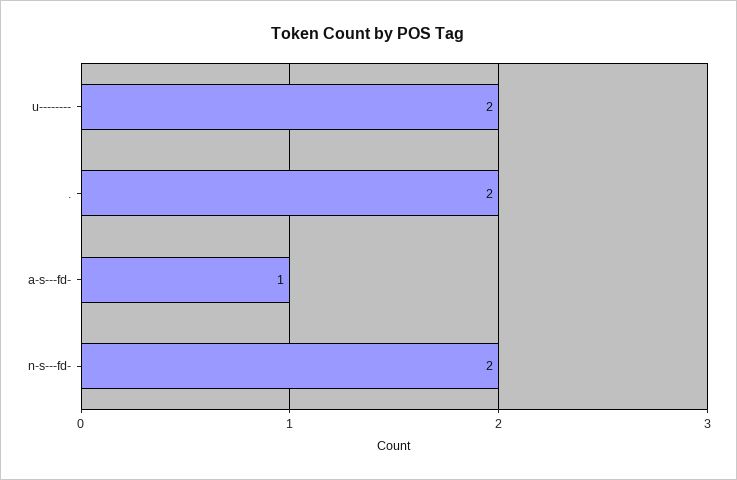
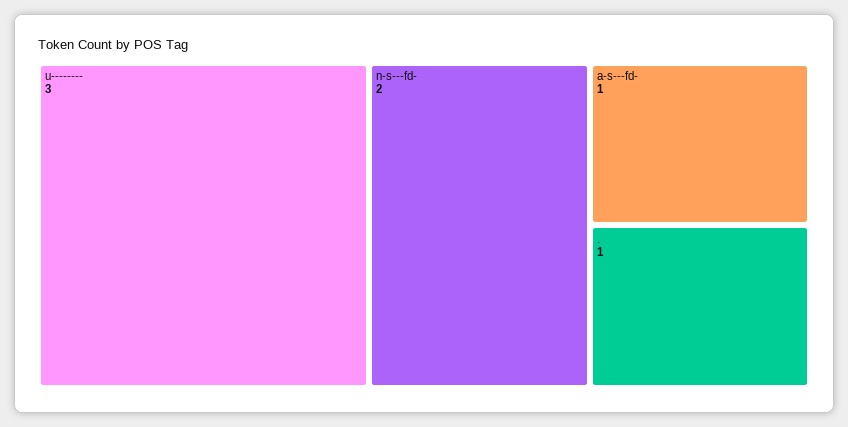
u--------: 2 -> 3
.: 2 -> 1

